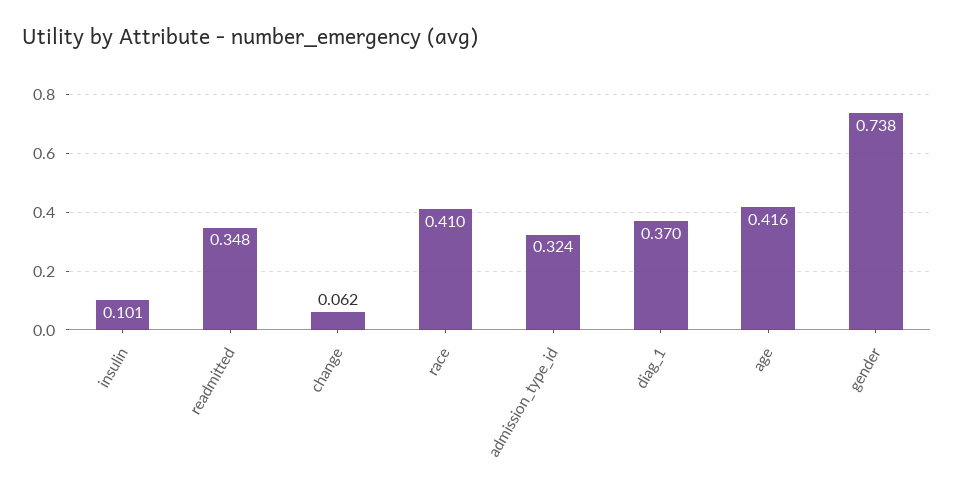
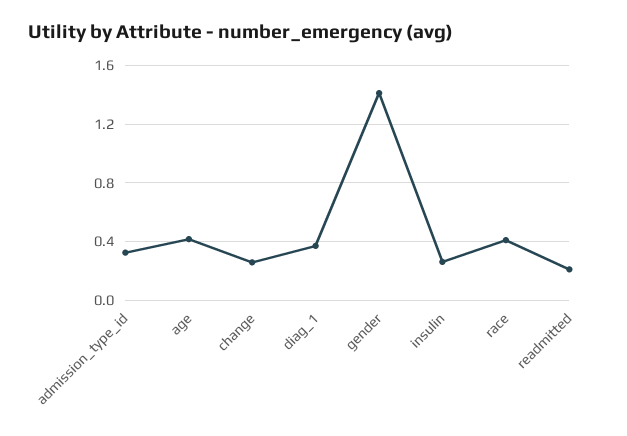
insulin: 0.101 -> 0.25
readmitted: 0.348 -> 0.2
change: 0.062 -> 0.25
gender: 0.738 -> 1.4

